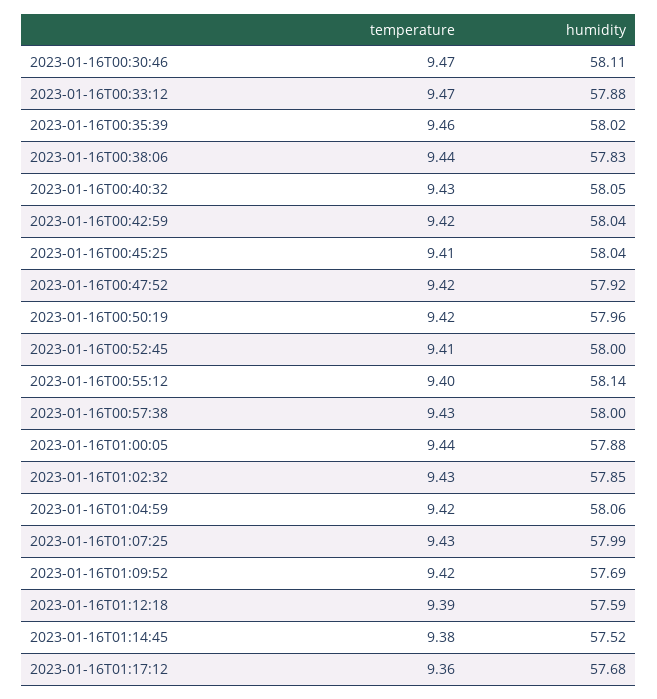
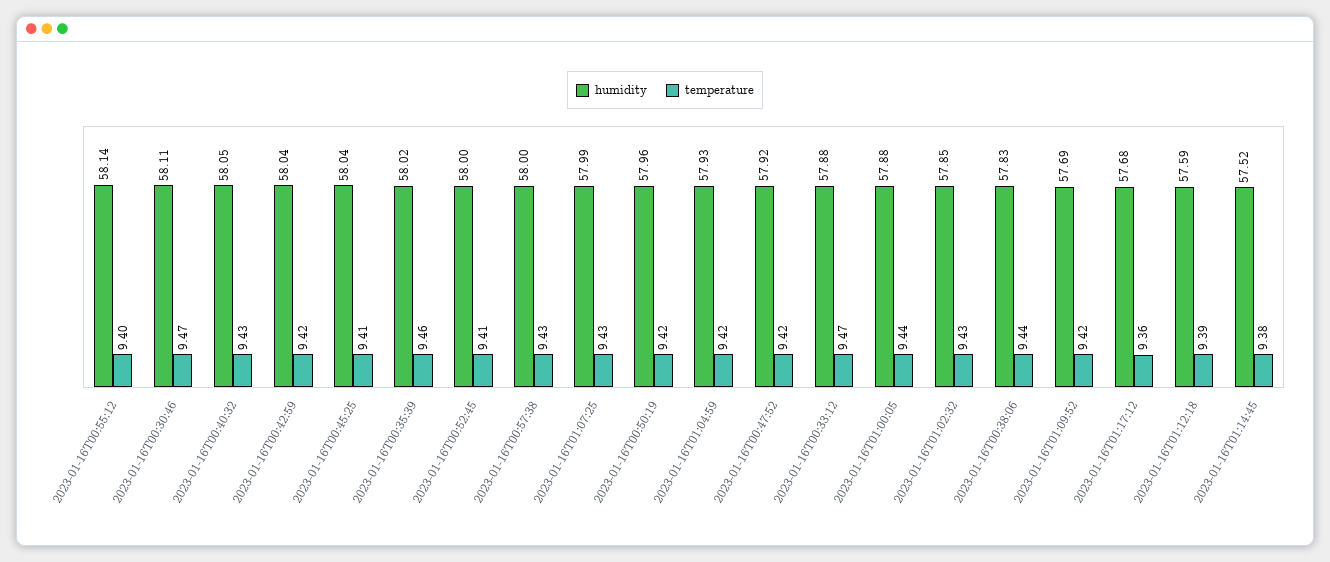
humidity, 2023-01-16T01:04:59: 58.06 -> 57.93

